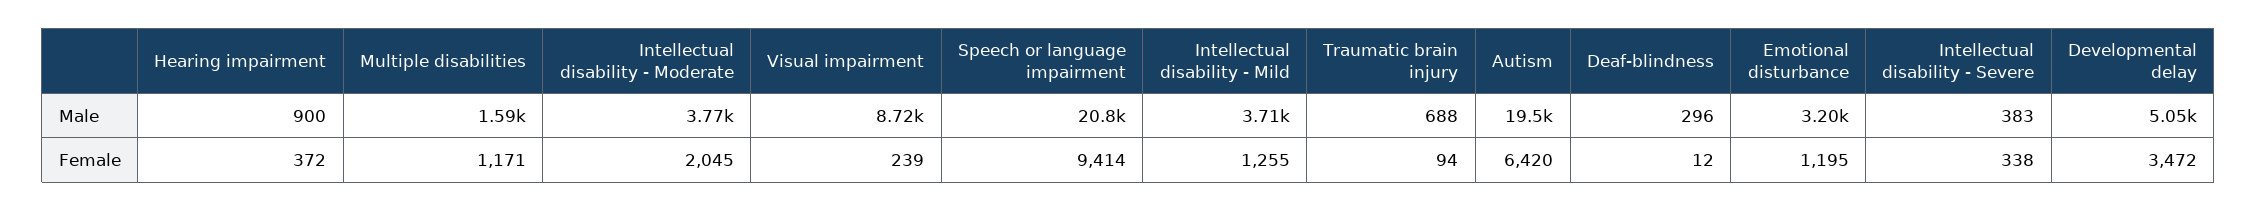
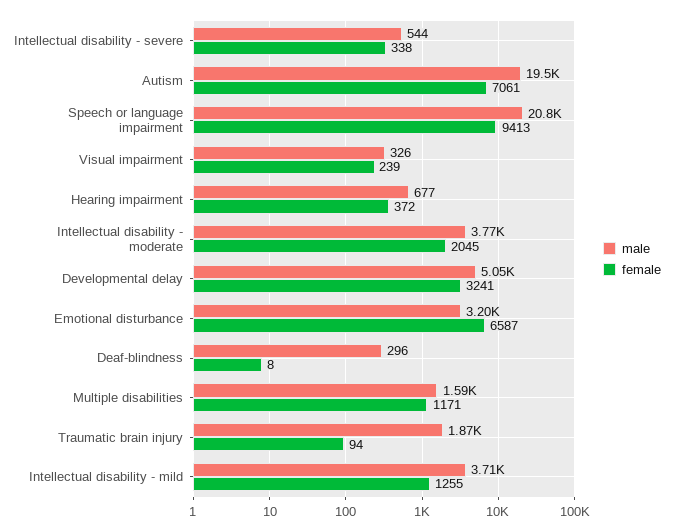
Male, Hearing impairment: 900 -> 677
Male, Visual impairment: 8720 -> 326
Male, Traumatic brain injury: 688 -> 1870
Male, Intellectual disability - Severe: 383 -> 544
Female, Speech or language impairment: 9414 -> 9413
Female, Autism: 6420 -> 7061
Female, Deaf-blindness: 12 -> 8
Female, Emotional disturbance: 1195 -> 6587
Female, Developmental delay: 3472 -> 3241

